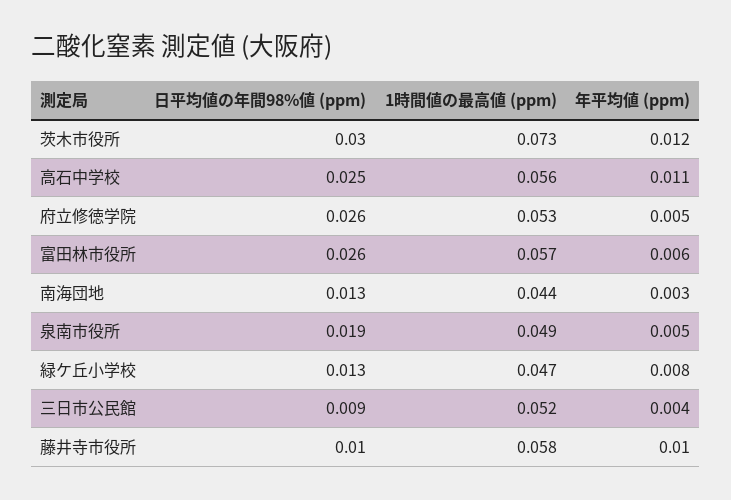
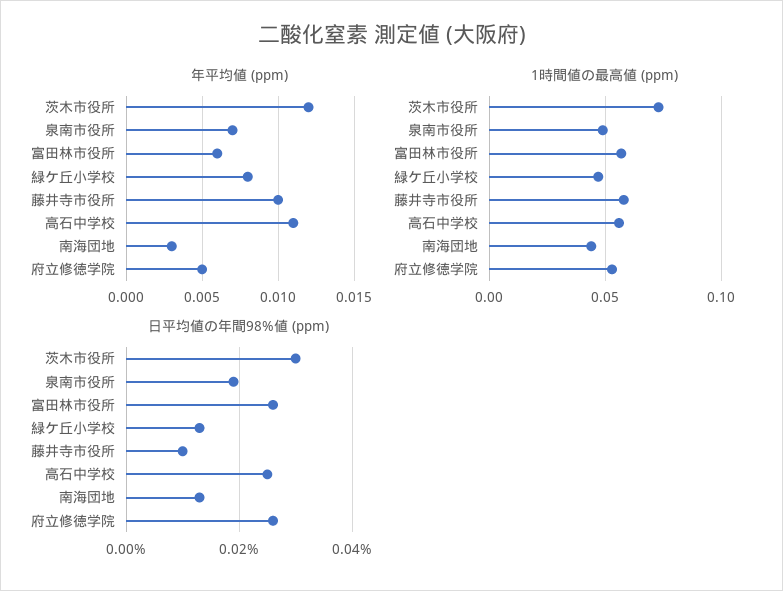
年平均値 (ppm), 泉南市役所: 0.005 -> 0.007
日平均値の年間98%値 (ppm), 三日市公民館: 0.009 -> none
1時間値の最高値 (ppm), 三日市公民館: 0.052 -> none
年平均値 (ppm), 三日市公民館: 0.004 -> none

